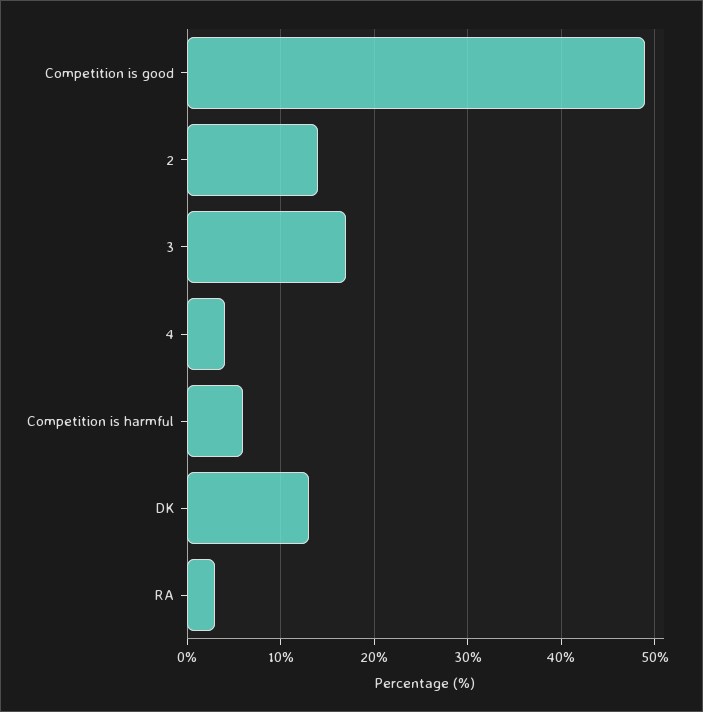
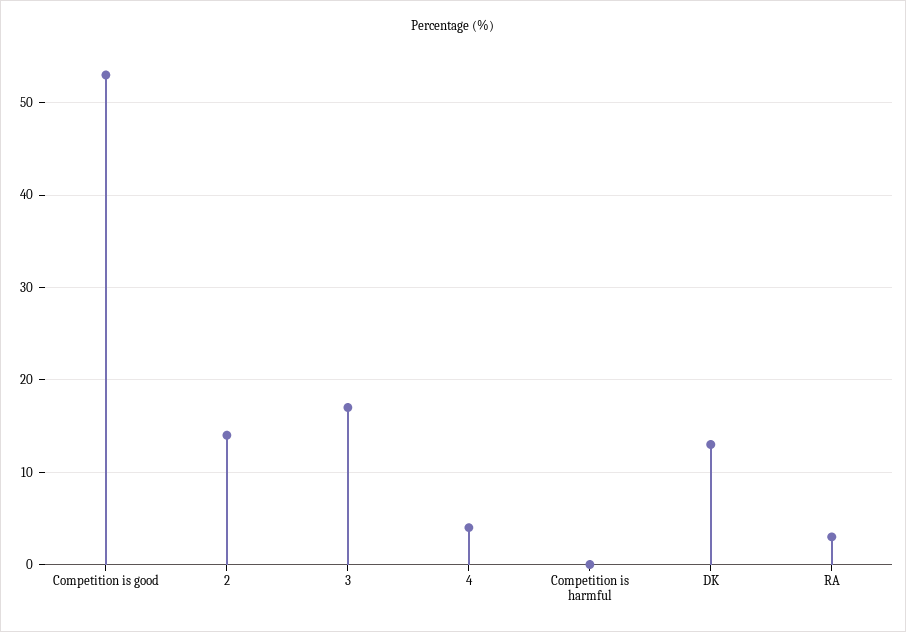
Competition is good: 49 -> 53
Competition is harmful: 6 -> 0

